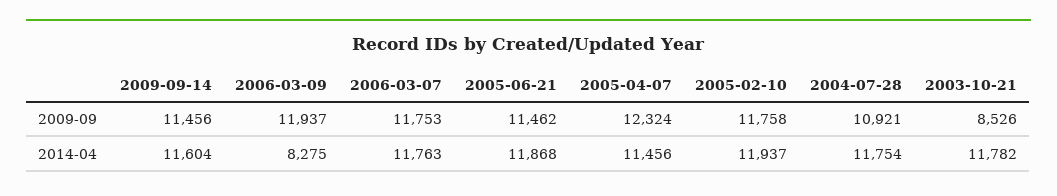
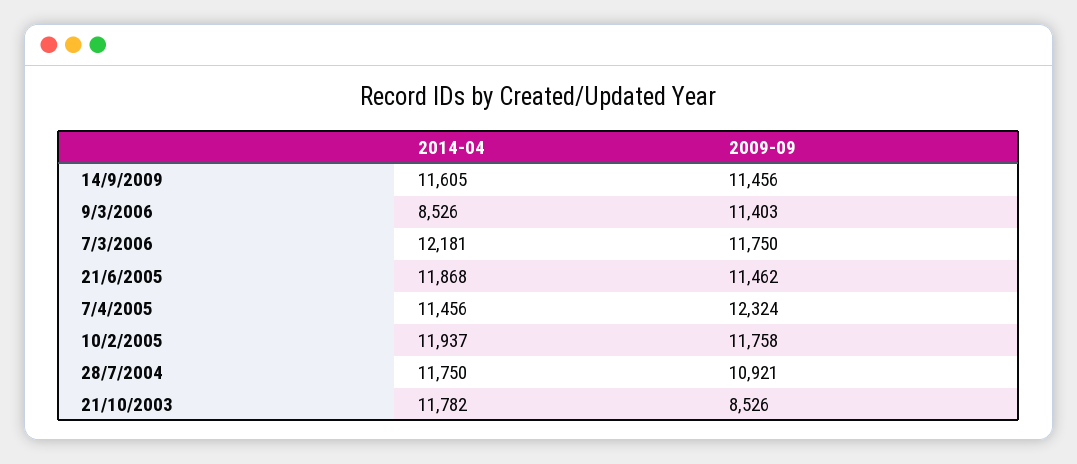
2006-03-09, 2009-09: 11937 -> 11403
2006-03-07, 2009-09: 11753 -> 11750
2009-09-14, 2014-04: 11604 -> 11605
2006-03-09, 2014-04: 8275 -> 8526
2006-03-07, 2014-04: 11763 -> 12181
2004-07-28, 2014-04: 11754 -> 11750

